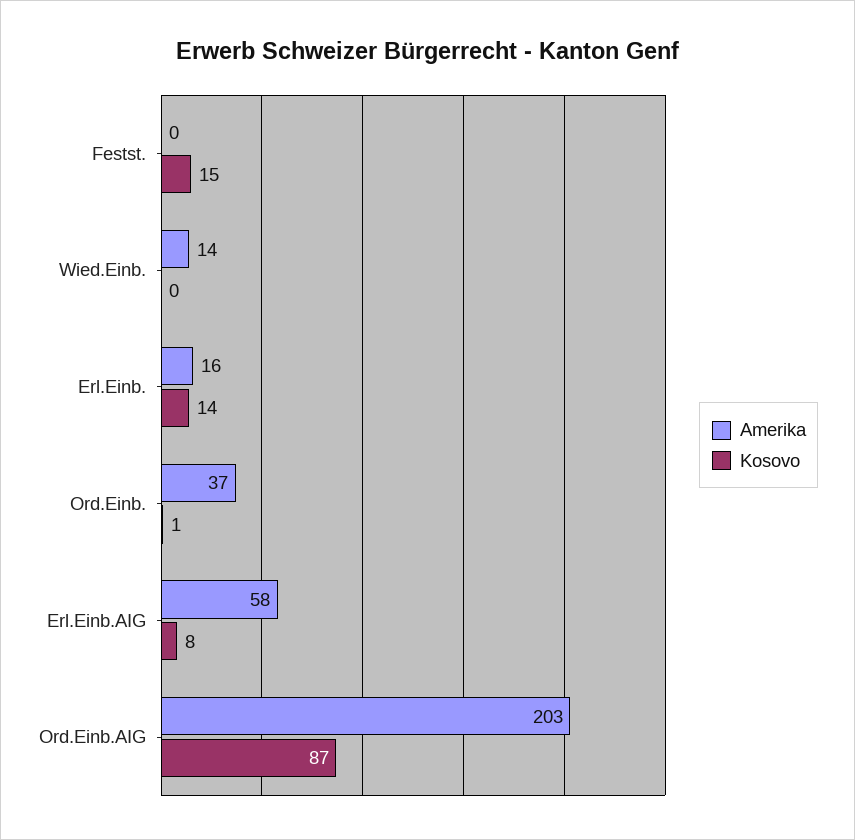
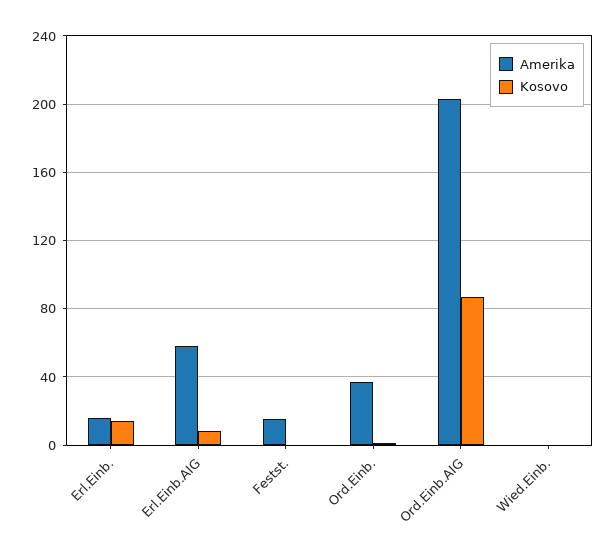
Amerika, Festst.: 0 -> 15
Kosovo, Festst.: 15 -> 0
Amerika, Wied.Einb.: 14 -> 0

